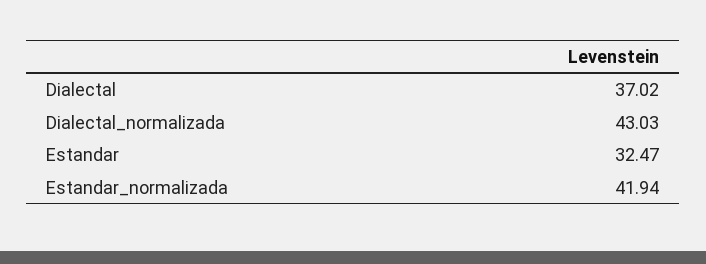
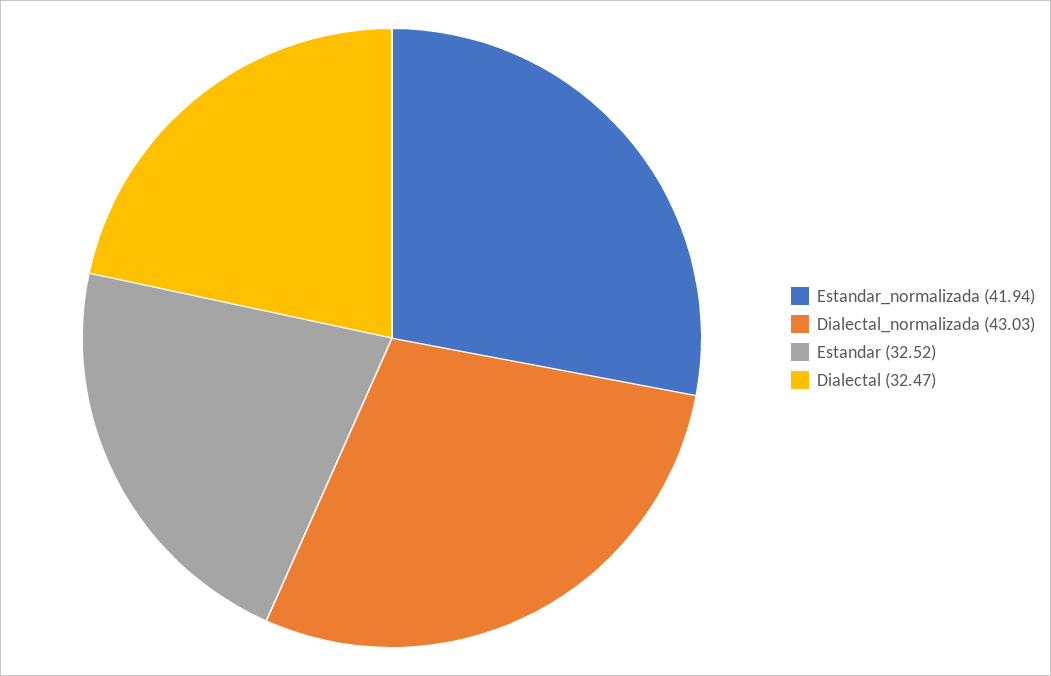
Dialectal: 37.02 -> 32.47
Estandar: 32.47 -> 32.52

